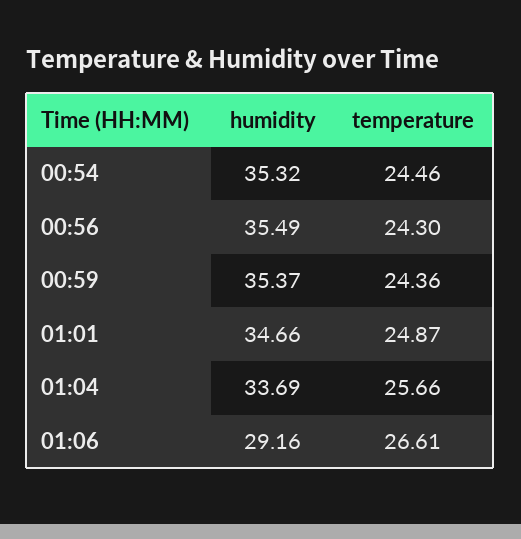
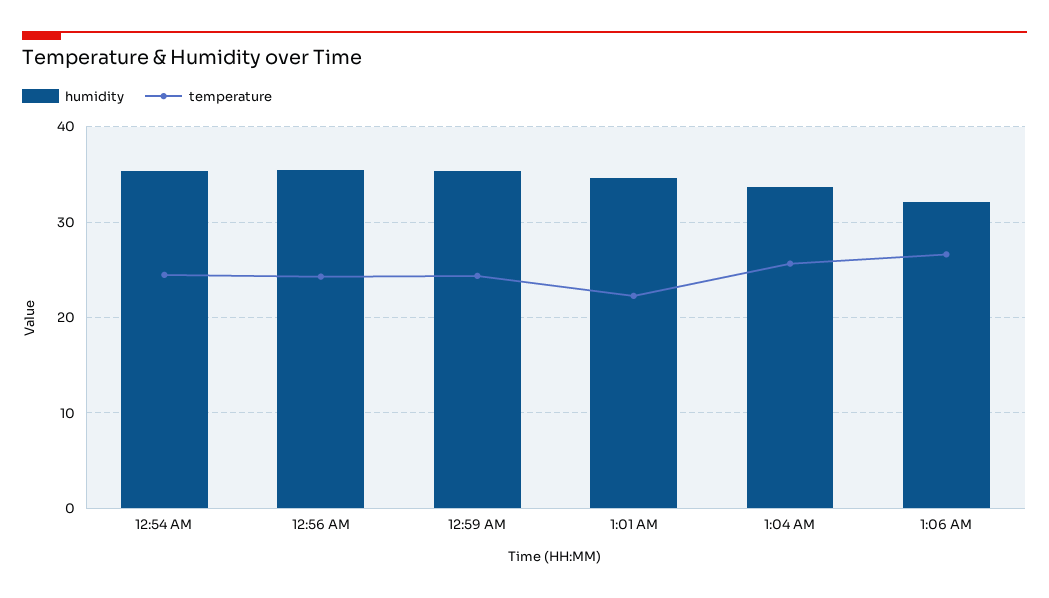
temperature, 01:01: 24.87 -> 22
humidity, 01:06: 29.16 -> 32

